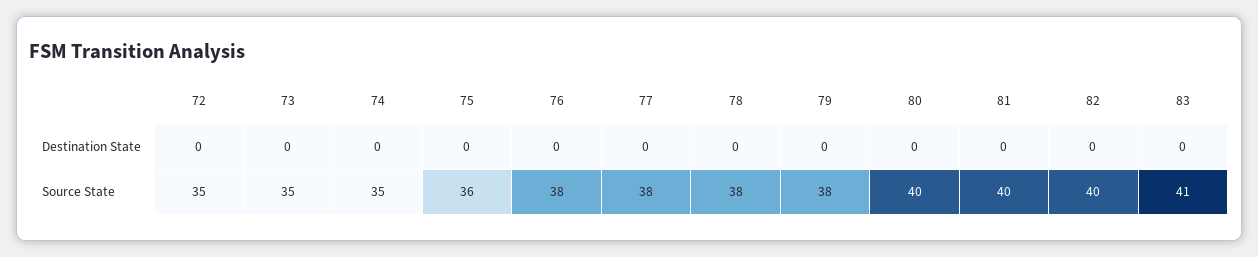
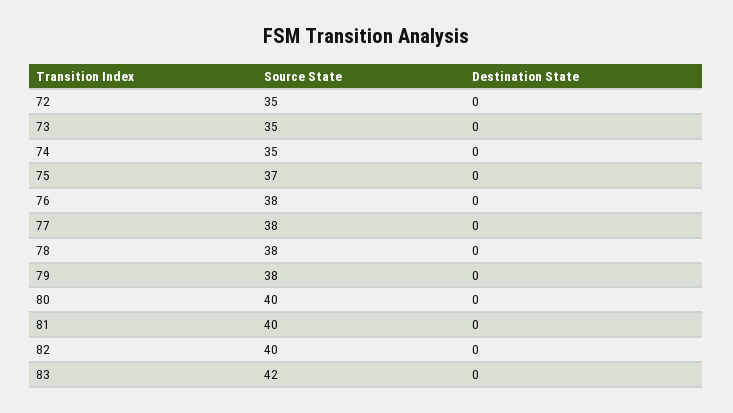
75, Source State: 36 -> 37
83, Source State: 41 -> 42

